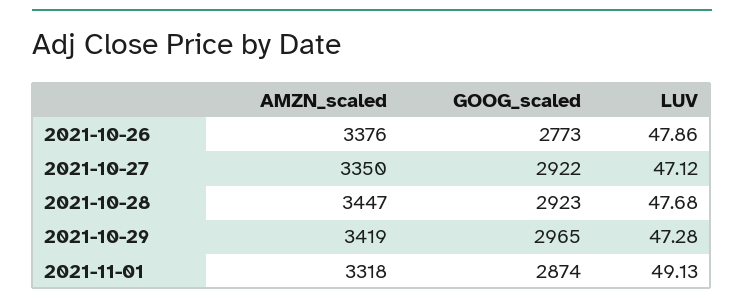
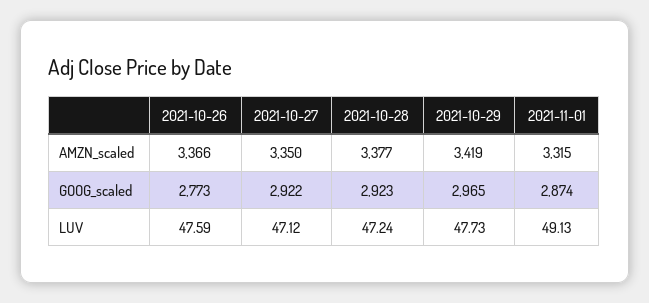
AMZN_scaled, 2021-10-26: 3376 -> 3366
LUV, 2021-10-26: 47.86 -> 47.59
AMZN_scaled, 2021-10-28: 3447 -> 3377
LUV, 2021-10-28: 47.68 -> 47.24
LUV, 2021-10-29: 47.28 -> 47.73
AMZN_scaled, 2021-11-01: 3318 -> 3315

